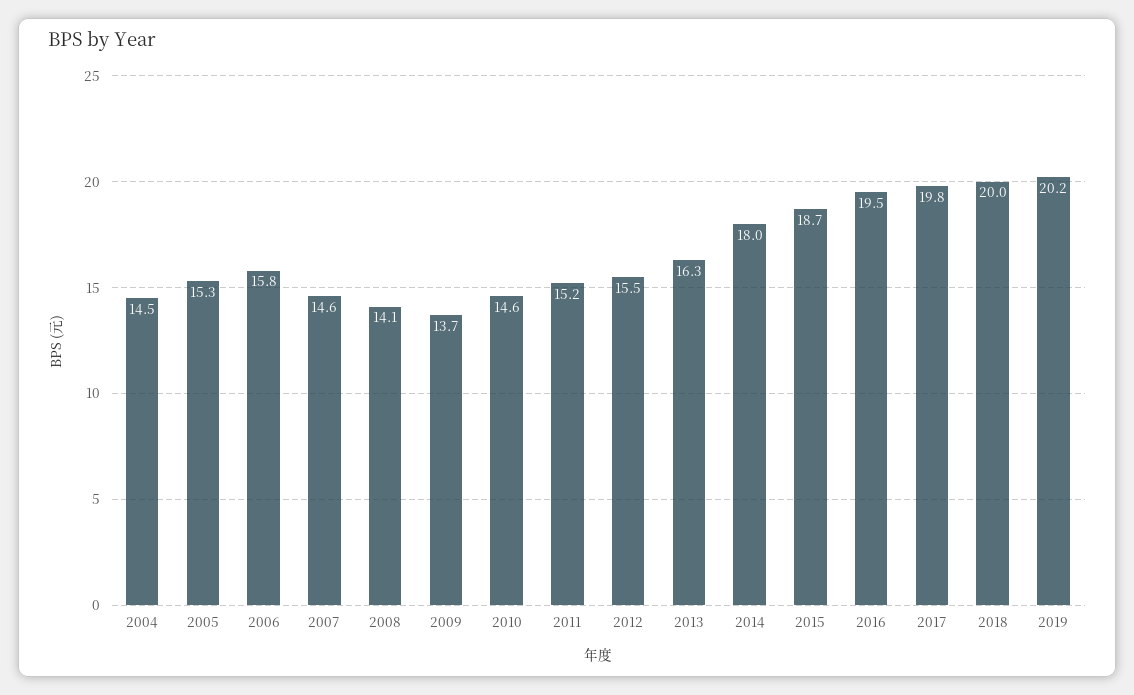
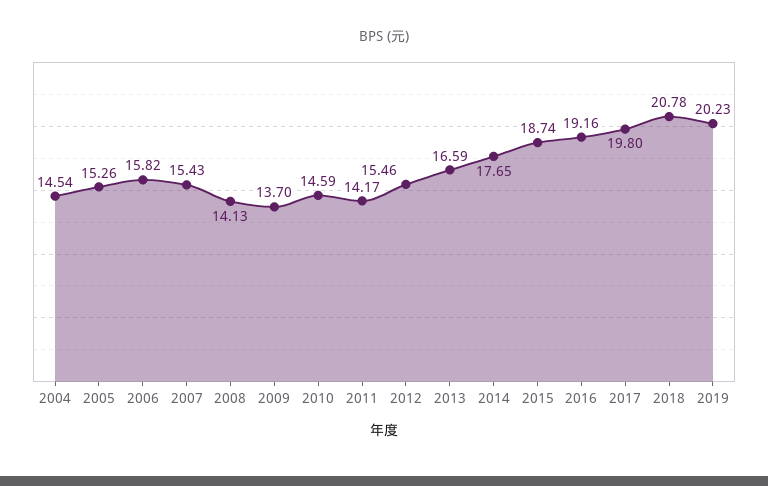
2007: 14.6 -> 15.43
2011: 15.2 -> 14.17
2013: 16.3 -> 16.59
2014: 18 -> 17.65
2016: 19.5 -> 19.16
2018: 20 -> 20.78

